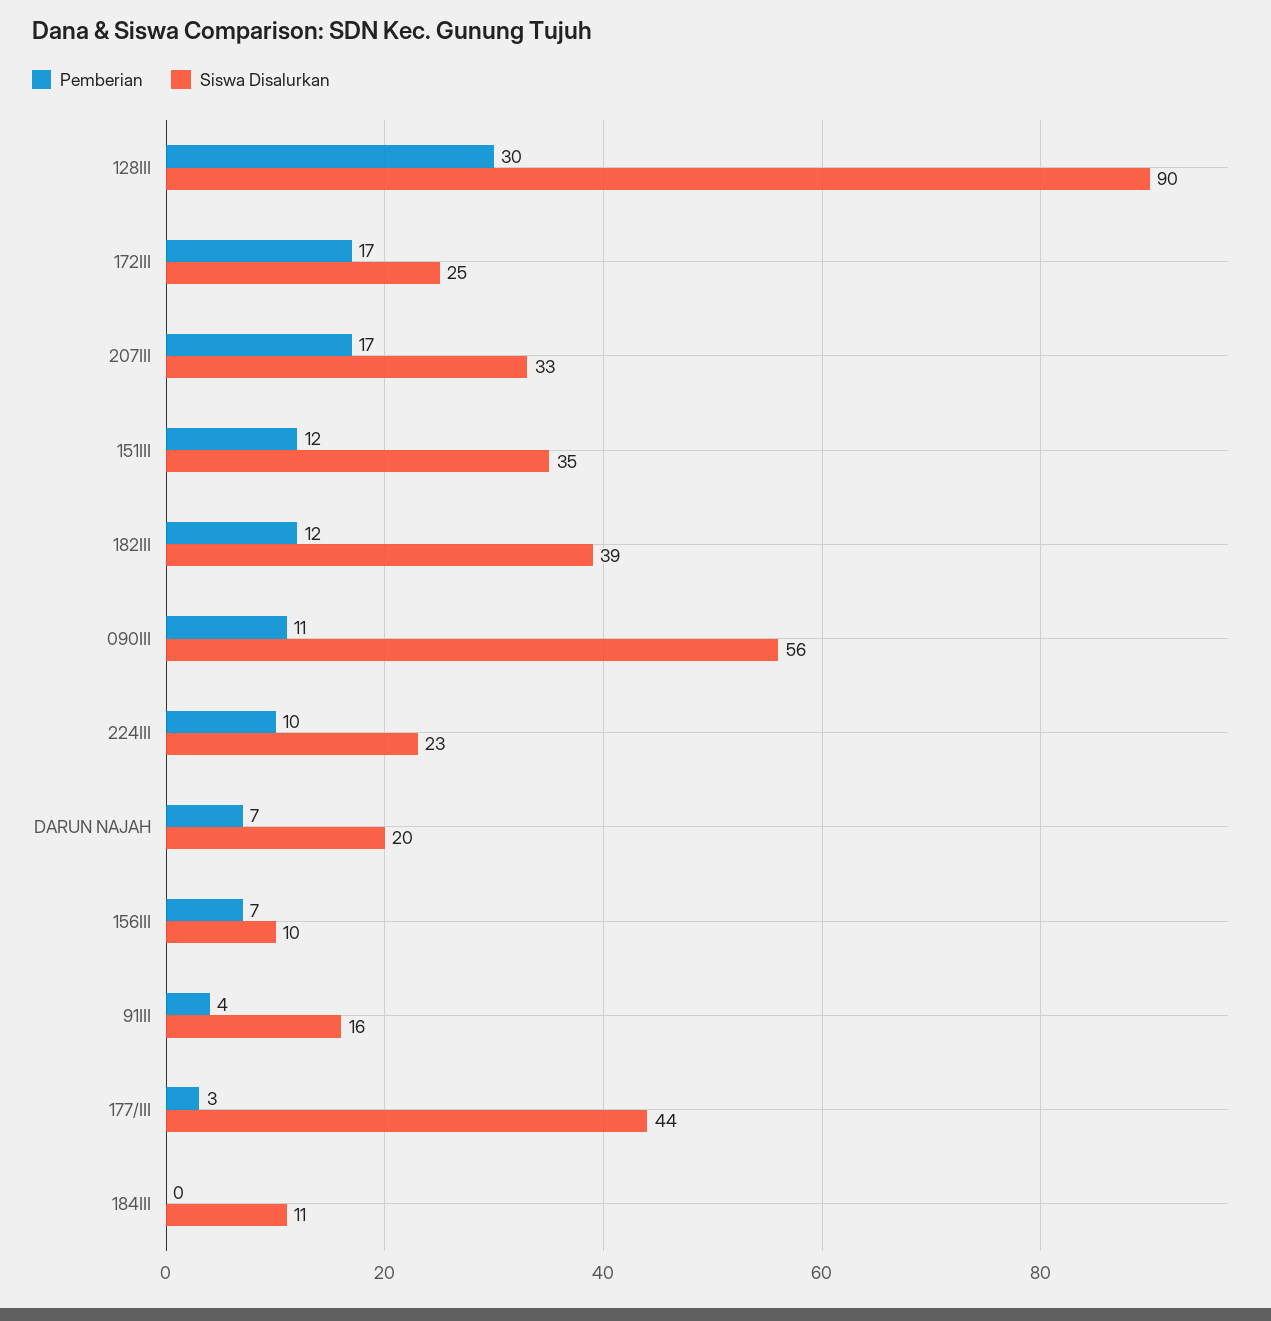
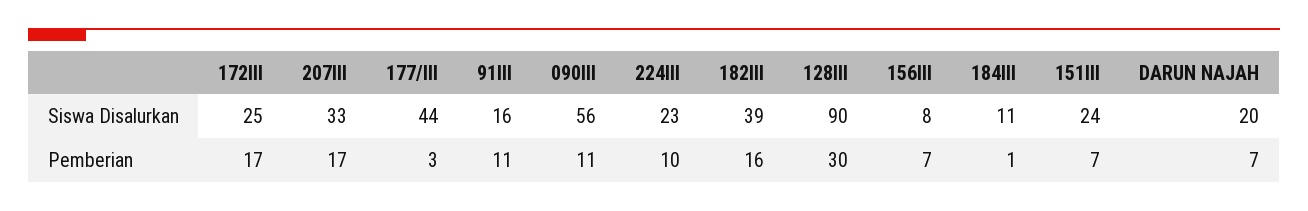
Pemberian, 151III: 12 -> 7
Siswa Disalurkan, 151III: 35 -> 24
Pemberian, 182III: 12 -> 16
Siswa Disalurkan, 156III: 10 -> 8
Pemberian, 91III: 4 -> 11
Pemberian, 184III: 0 -> 1

